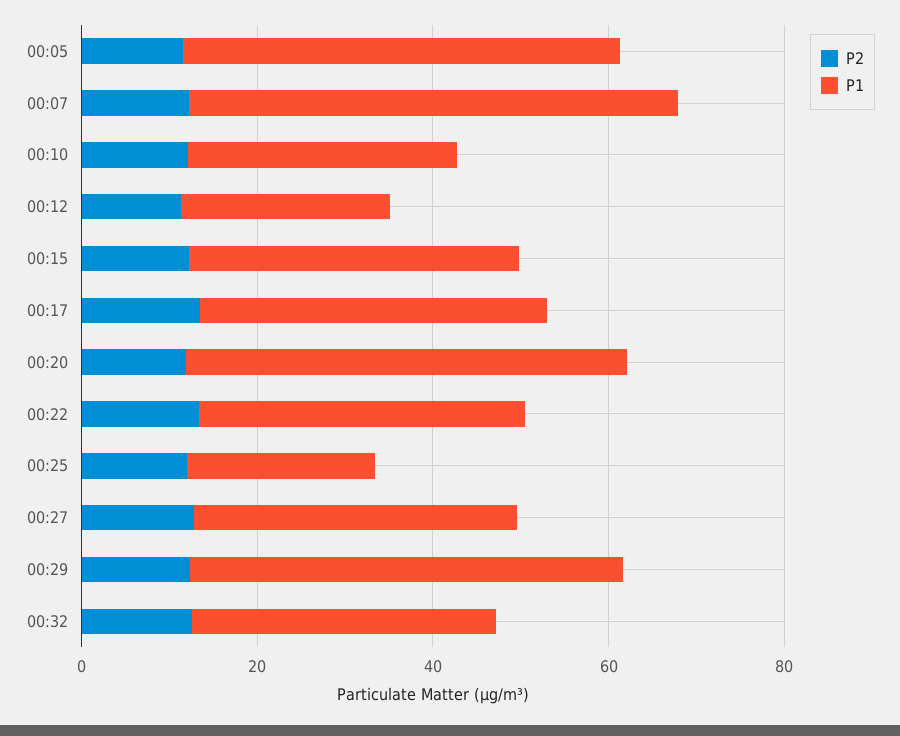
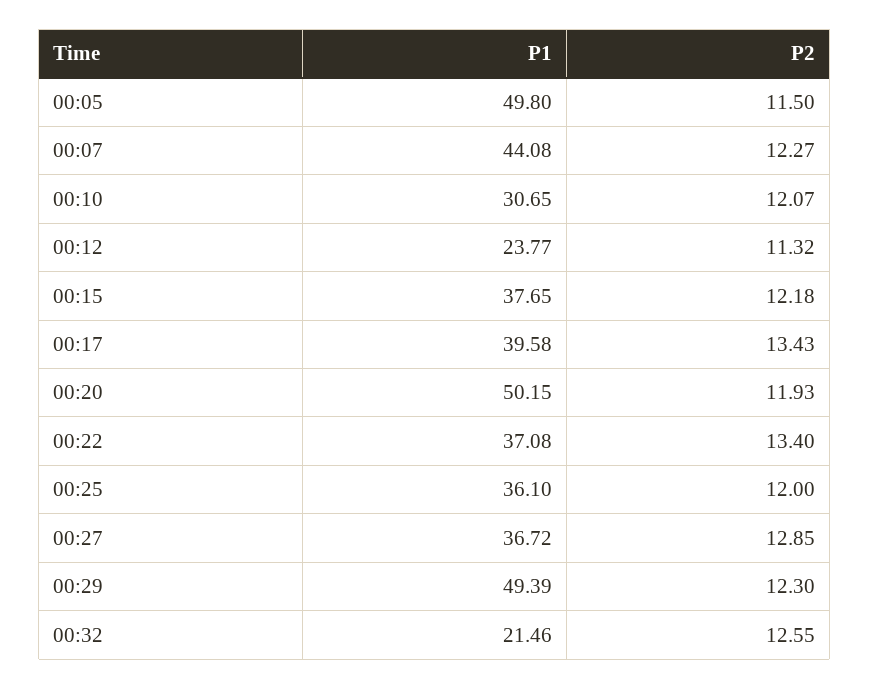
P1, 00:07: 55 -> 44.08
P1, 00:25: 20 -> 36.1
P1, 00:32: 35 -> 21.46

